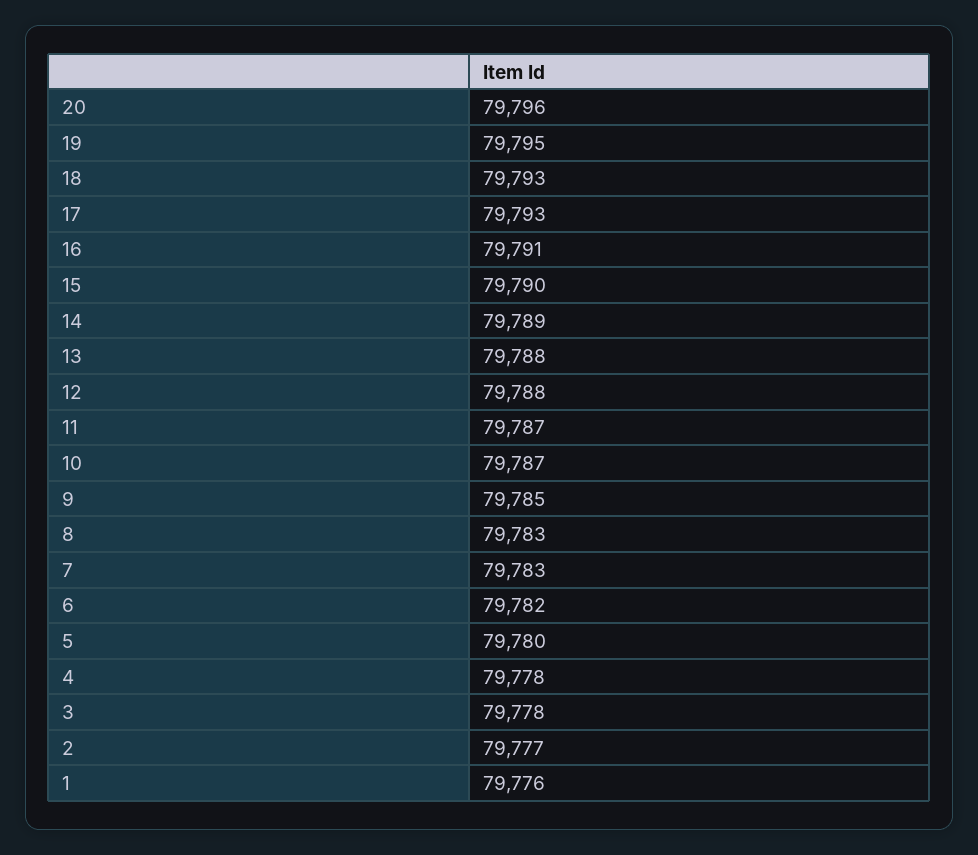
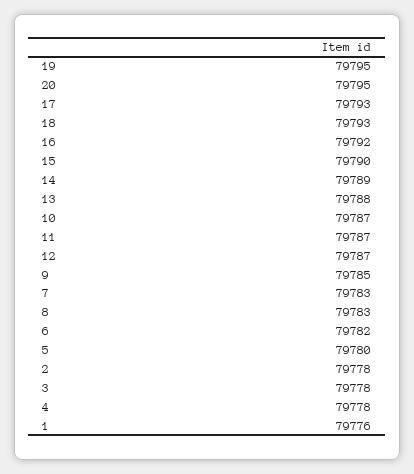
20: 79796 -> 79795
16: 79791 -> 79792
12: 79788 -> 79787
2: 79777 -> 79778

